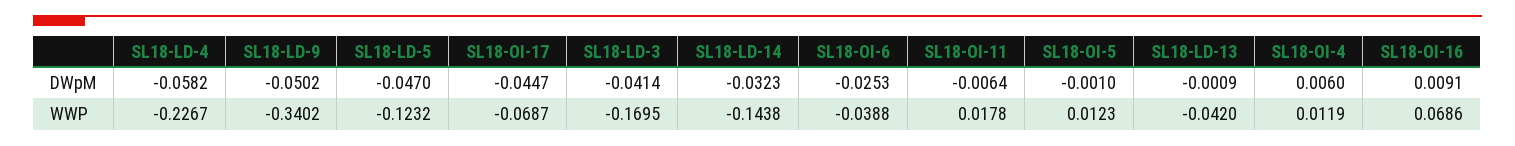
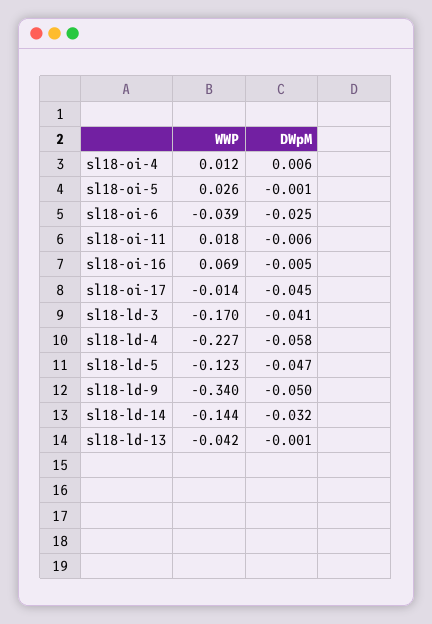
SL18-OI-16, DWpM: 0.0091 -> -0.005
SL18-OI-17, WWP: -0.0687 -> -0.014
SL18-OI-5, WWP: 0.0123 -> 0.026

